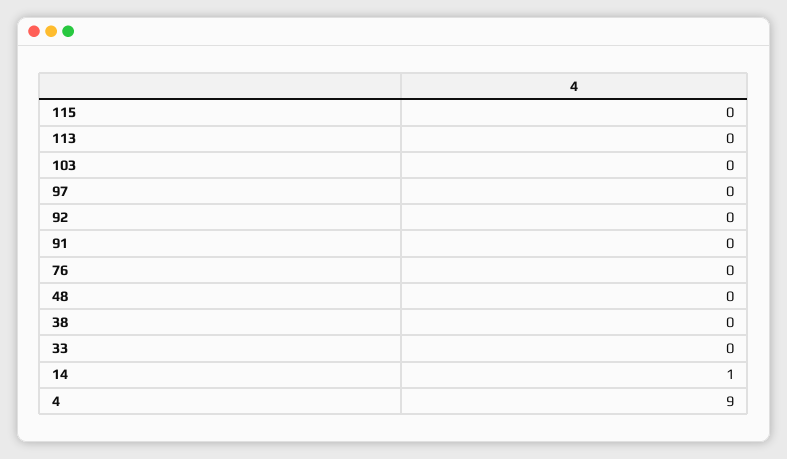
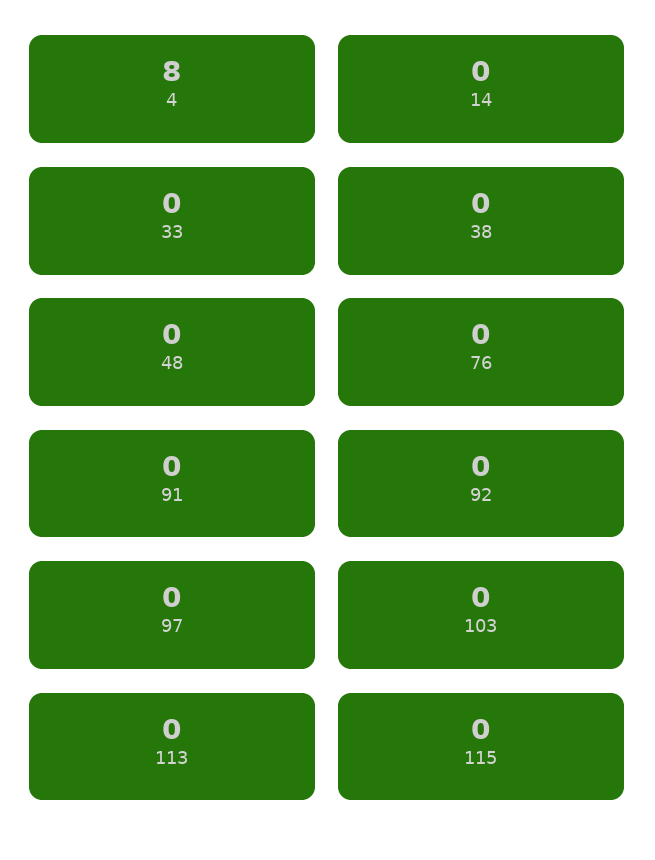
14: 1 -> 0
4: 9 -> 8

